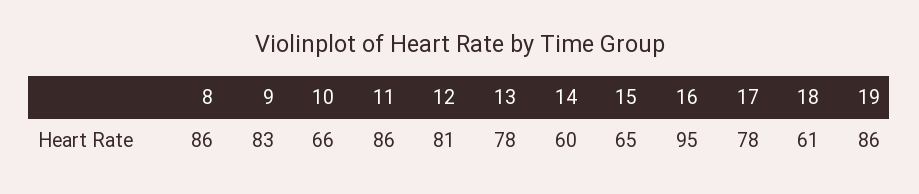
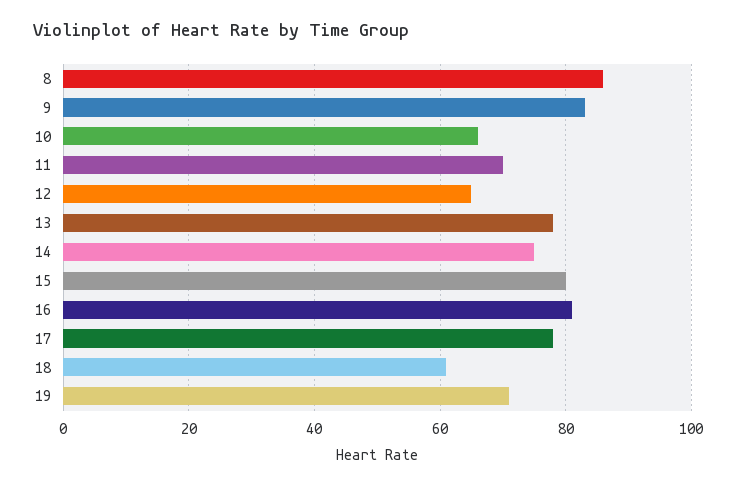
11: 86 -> 70
12: 81 -> 65
14: 60 -> 75
15: 65 -> 80
16: 95 -> 80
19: 86 -> 70

